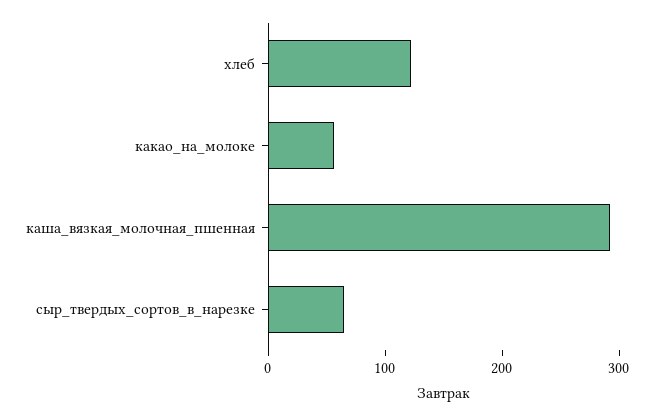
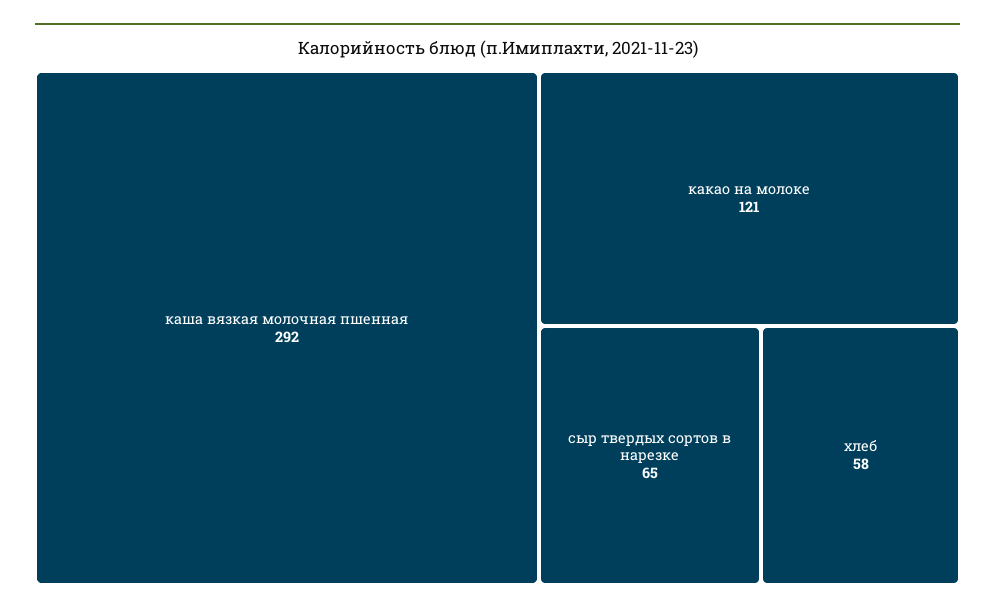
хлеб: 120 -> 58
какао_на_молоке: 60 -> 121

